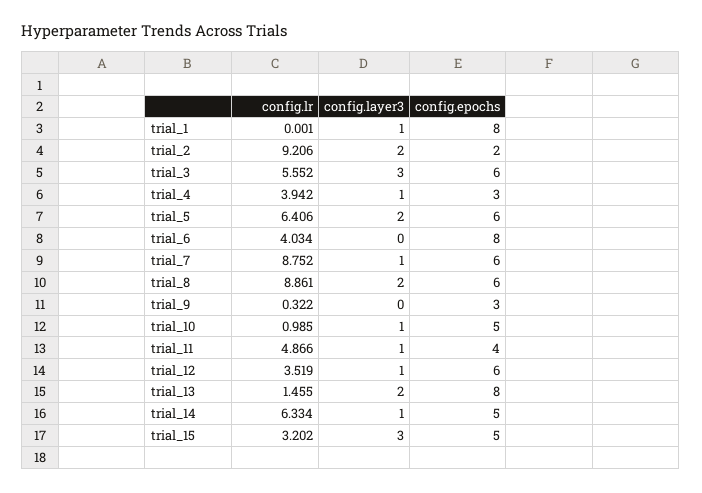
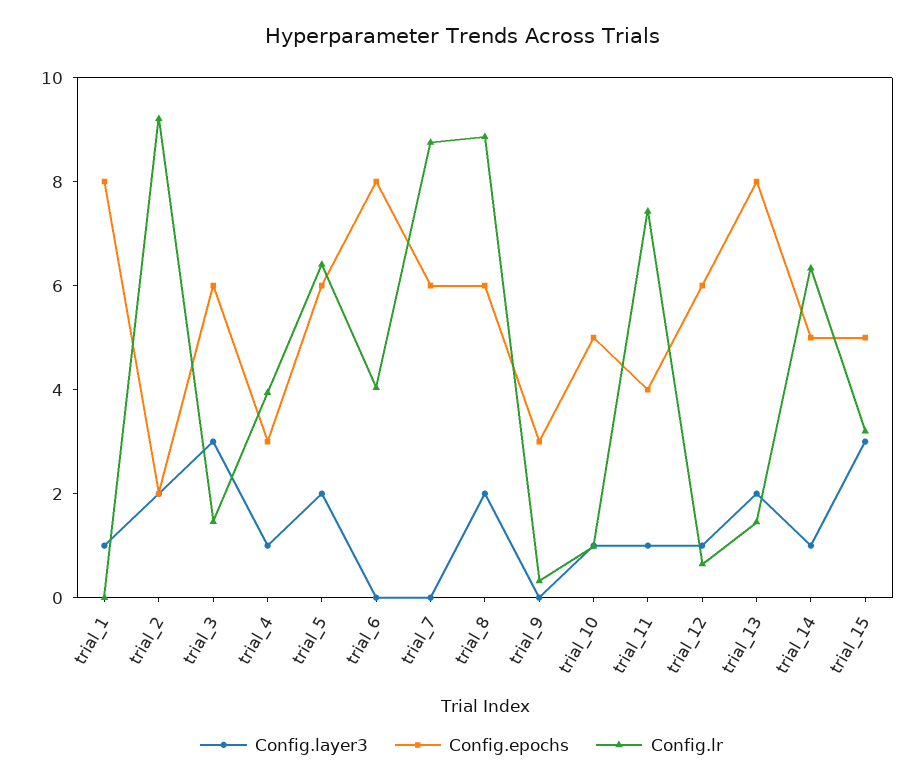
config.lr, trial_3: 5.552 -> 1.5
config.layer3, trial_7: 1 -> 0
config.lr, trial_11: 4.866 -> 7.5
config.lr, trial_12: 3.519 -> 0.5

